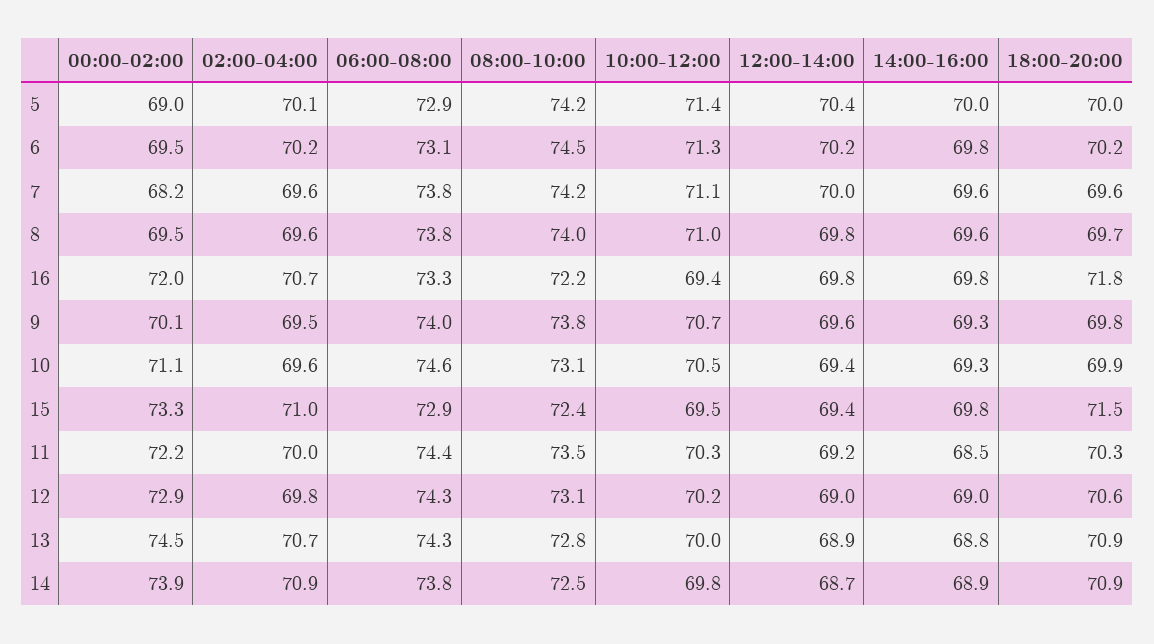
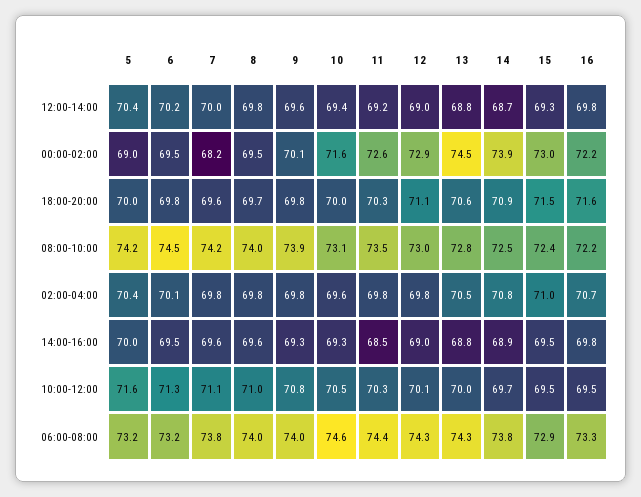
02:00-04:00, 5: 70.1 -> 70.4
06:00-08:00, 5: 72.9 -> 73.2
10:00-12:00, 5: 71.4 -> 71.6
02:00-04:00, 6: 70.2 -> 70.1
06:00-08:00, 6: 73.1 -> 73.2
14:00-16:00, 6: 69.8 -> 69.5
18:00-20:00, 6: 70.2 -> 69.8
02:00-04:00, 7: 69.6 -> 69.8
02:00-04:00, 8: 69.6 -> 69.8
06:00-08:00, 8: 73.8 -> 74
00:00-02:00, 16: 72 -> 72.2
10:00-12:00, 16: 69.4 -> 69.5
18:00-20:00, 16: 71.8 -> 71.6
02:00-04:00, 9: 69.5 -> 69.8
08:00-10:00, 9: 73.8 -> 73.9
10:00-12:00, 9: 70.7 -> 70.8
00:00-02:00, 10: 71.1 -> 71.6
18:00-20:00, 10: 69.9 -> 70
00:00-02:00, 15: 73.3 -> 73
12:00-14:00, 15: 69.4 -> 69.3
14:00-16:00, 15: 69.8 -> 69.5
00:00-02:00, 11: 72.2 -> 72.6
02:00-04:00, 11: 70 -> 69.8
08:00-10:00, 12: 73.1 -> 73
10:00-12:00, 12: 70.2 -> 70.1
18:00-20:00, 12: 70.6 -> 71.1
02:00-04:00, 13: 70.7 -> 70.5
12:00-14:00, 13: 68.9 -> 68.8
18:00-20:00, 13: 70.9 -> 70.6
02:00-04:00, 14: 70.9 -> 70.8
10:00-12:00, 14: 69.8 -> 69.7

